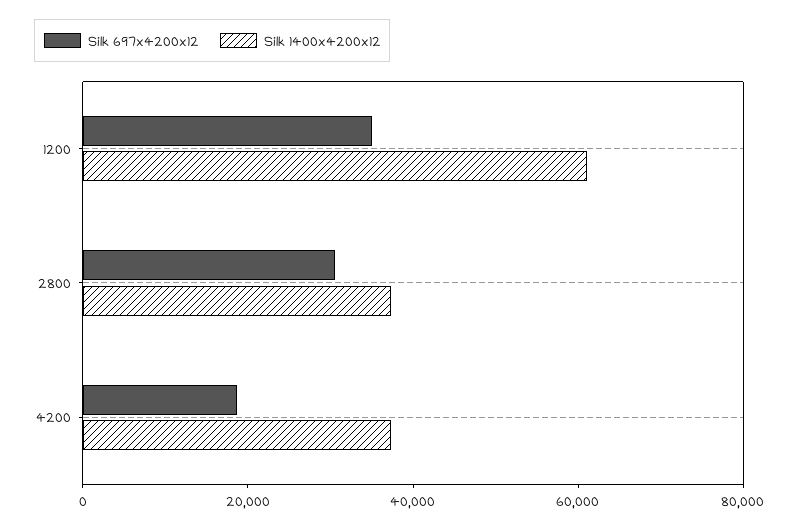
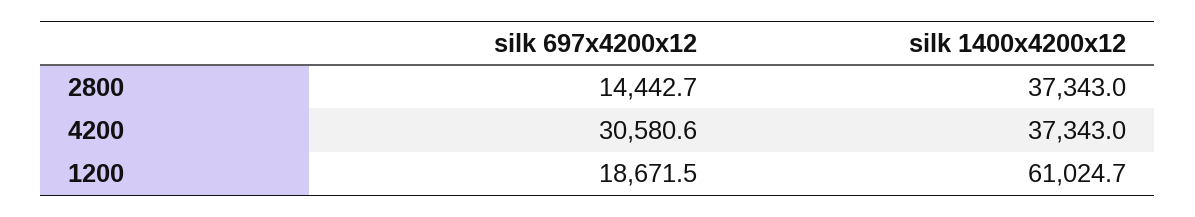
Silk 697x4200x12, 1200: 35000 -> 18671.5
Silk 697x4200x12, 2800: 30000 -> 14442.7
Silk 697x4200x12, 4200: 20000 -> 30580.6

